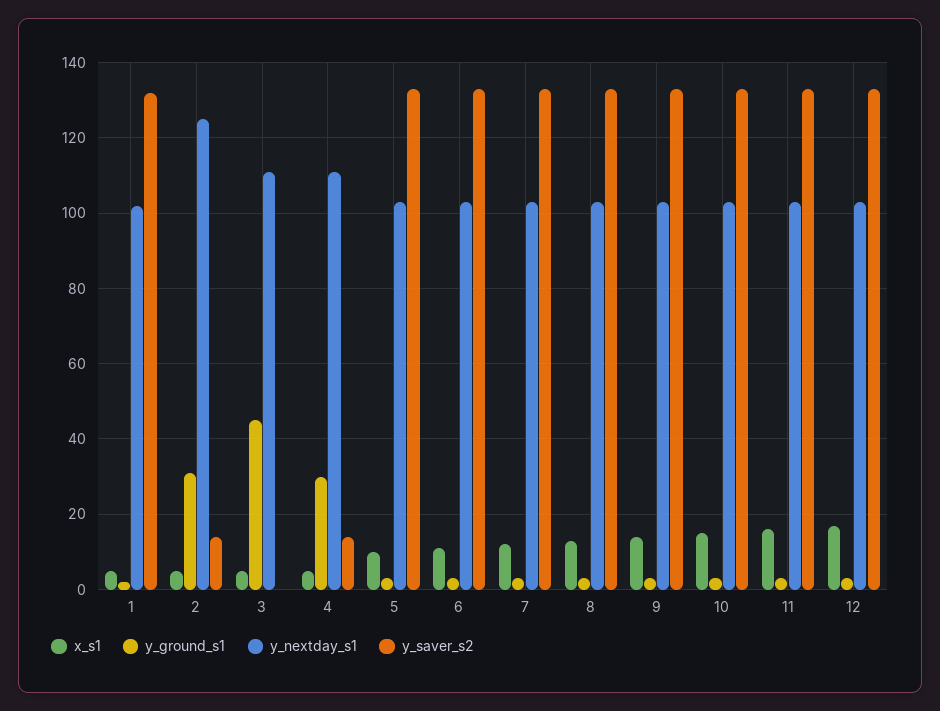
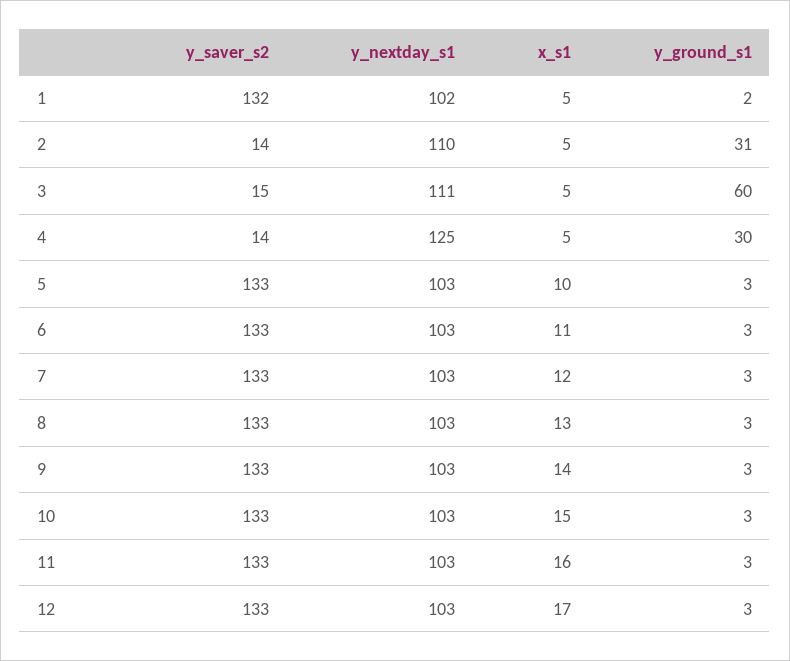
y_nextday_s1, 2: 125 -> 110
y_ground_s1, 3: 45 -> 60
y_saver_s2, 3: 0 -> 15
y_nextday_s1, 4: 110 -> 125

